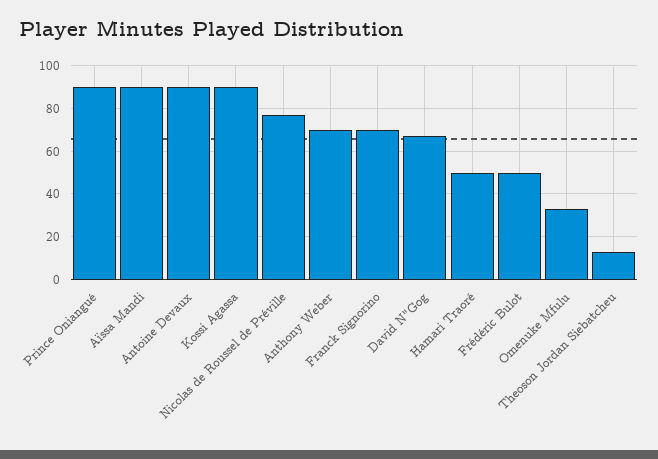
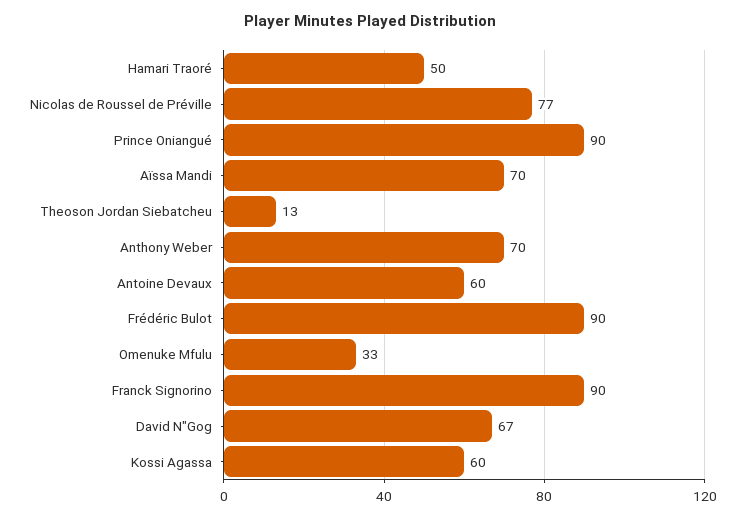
Aïssa Mandi: 90 -> 70
Antoine Devaux: 90 -> 60
Kossi Agassa: 90 -> 60
Franck Signorino: 70 -> 90
Frédéric Bulot: 50 -> 90

